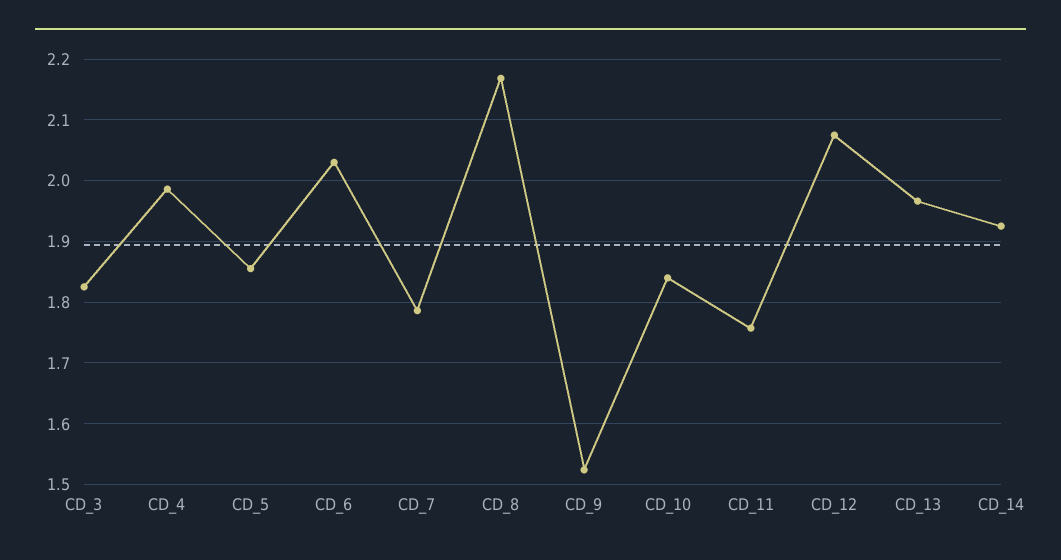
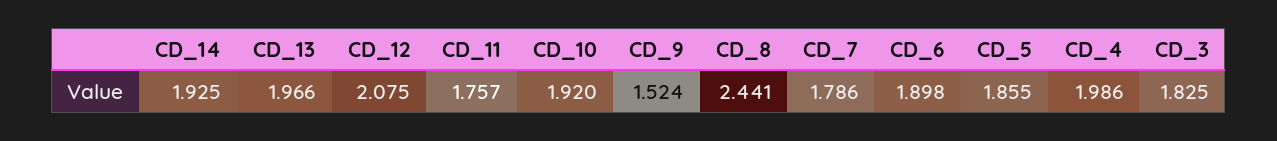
CD_6: 2.03 -> 1.898
CD_8: 2.17 -> 2.441
CD_10: 1.84 -> 1.92

